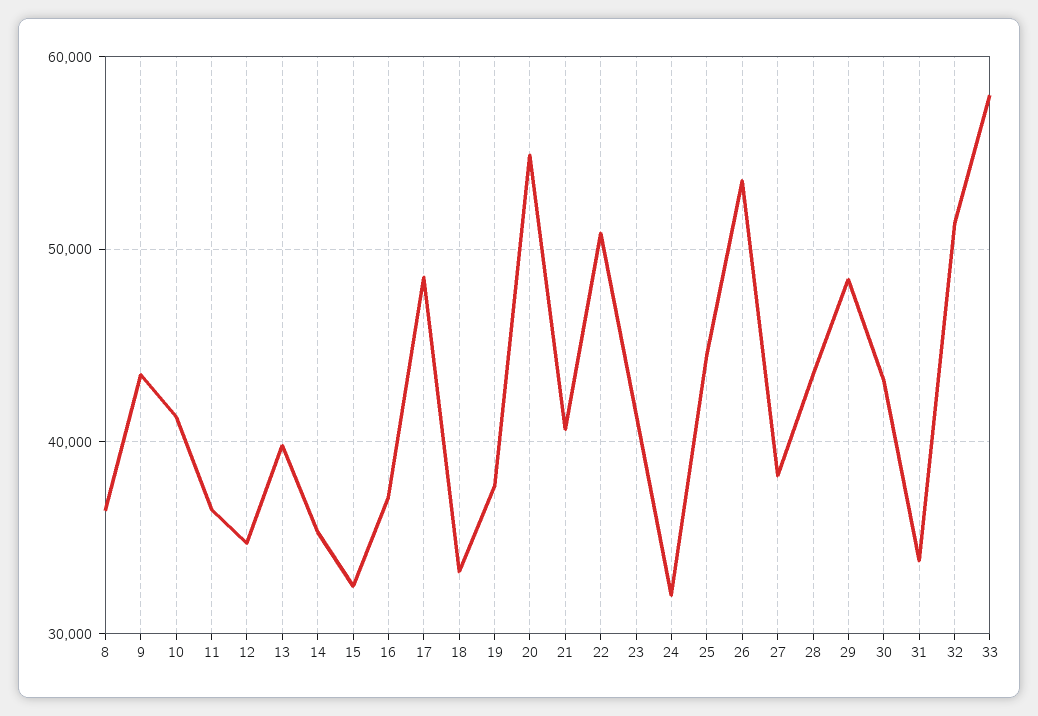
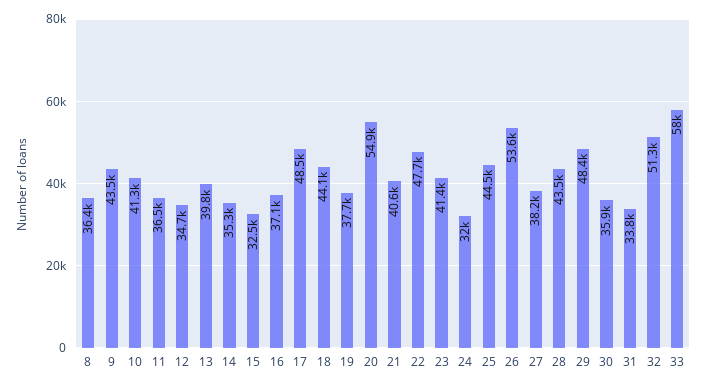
18: 33000 -> 44100
22: 51000 -> 47700
30: 43000 -> 35900

